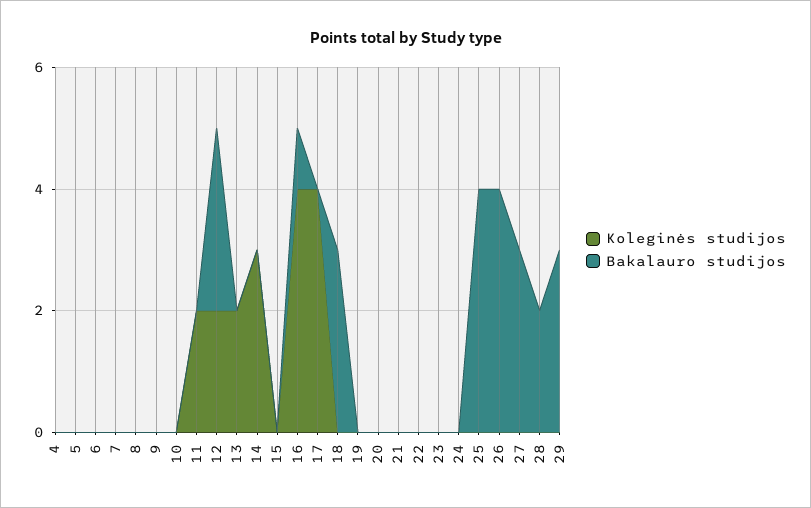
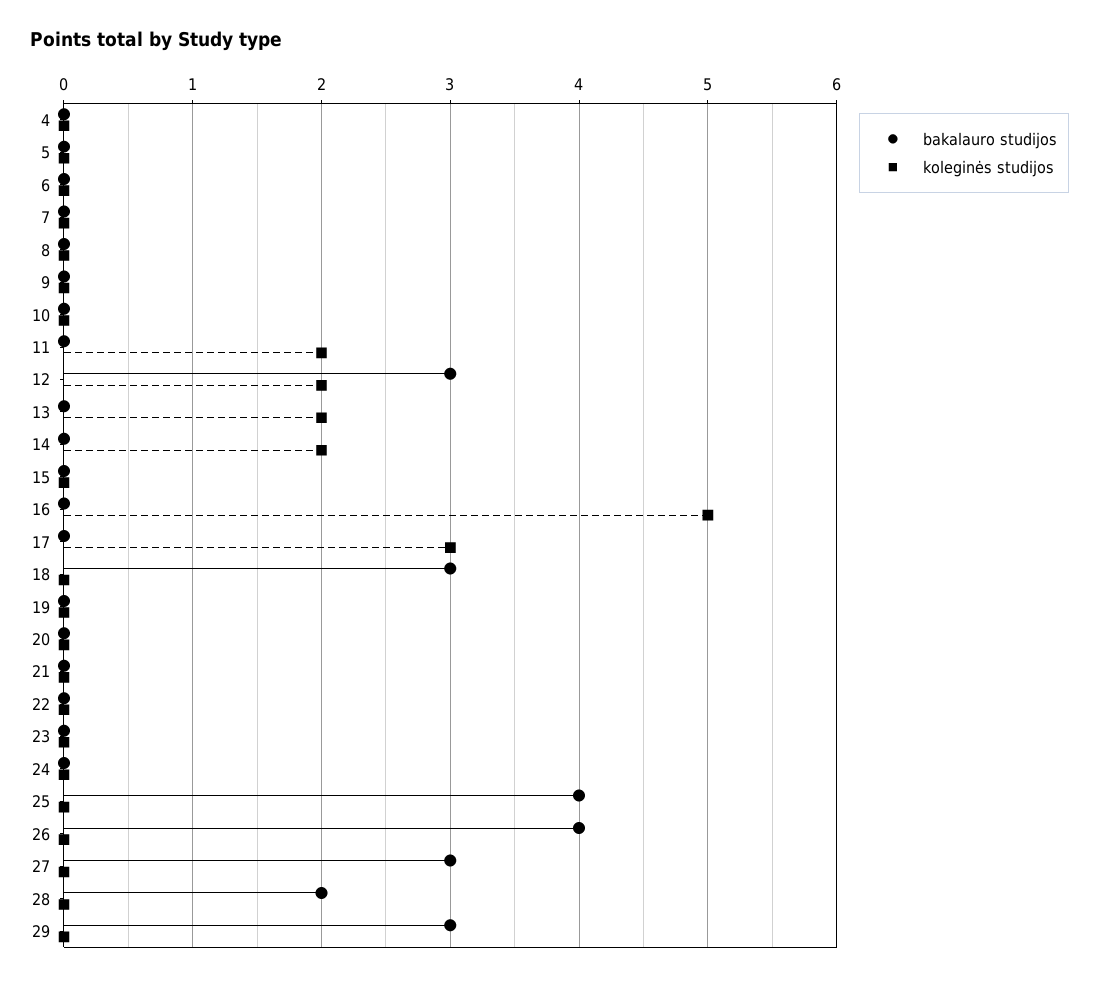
Koleginės studijos, 14: 3 -> 2
Koleginės studijos, 16: 4 -> 5
Bakalauro studijos, 16: 1 -> 0
Koleginės studijos, 17: 4 -> 3

